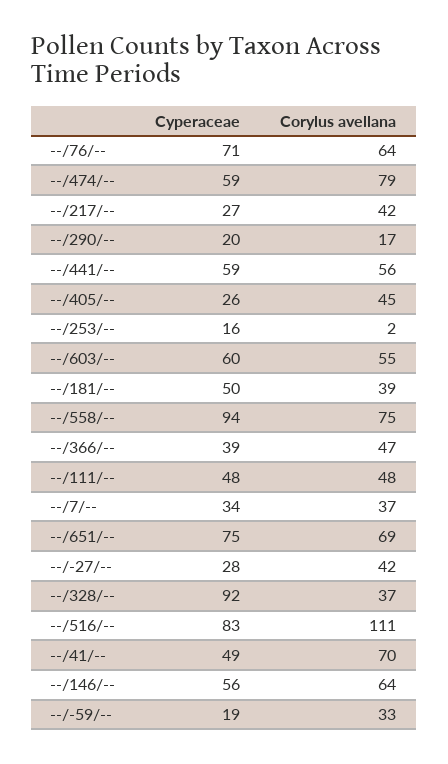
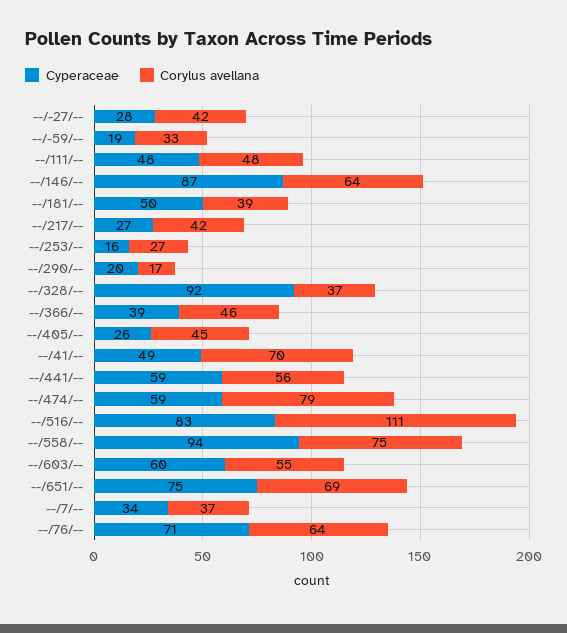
Corylus avellana, --/253/--: 2 -> 27
Corylus avellana, --/366/--: 47 -> 46
Cyperaceae, --/146/--: 56 -> 87

